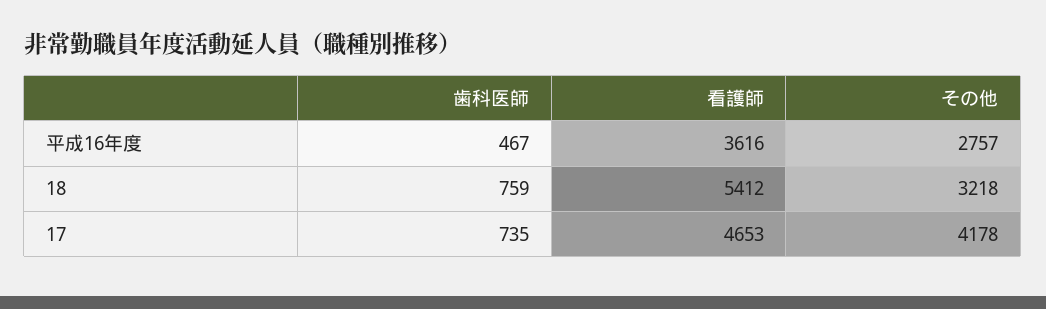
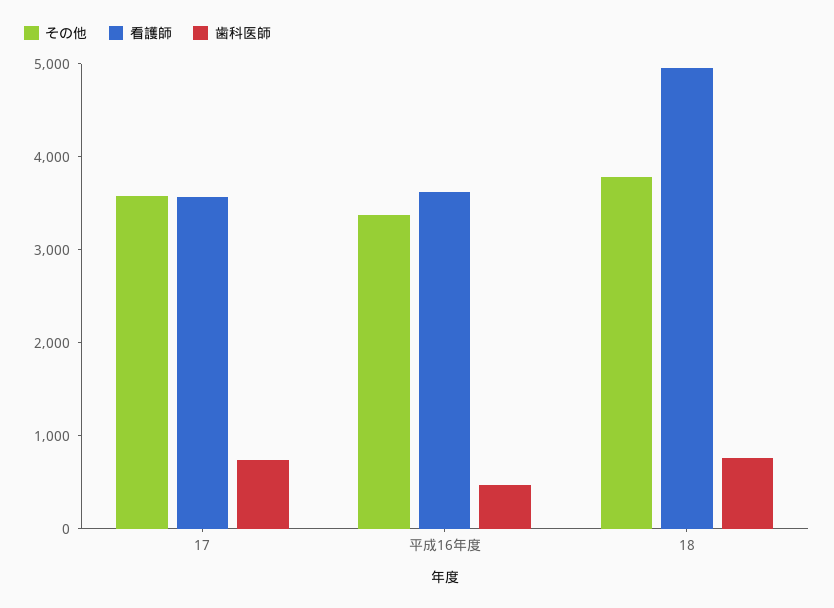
その他, 平成16年度: 2757 -> 3400
看護師, 18: 5412 -> 5000
その他, 18: 3218 -> 3800
看護師, 17: 4653 -> 3600
その他, 17: 4178 -> 3600

